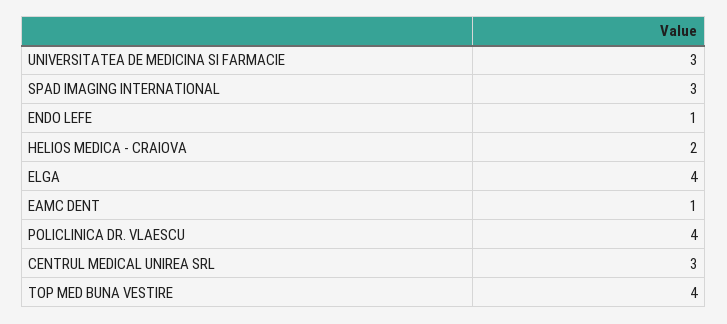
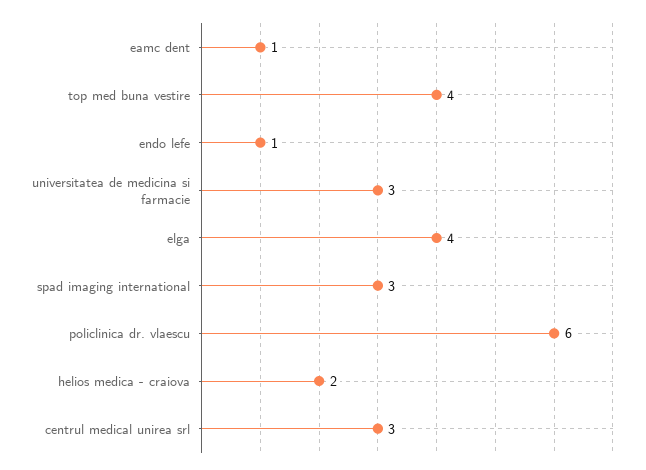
POLICLINICA DR. VLAESCU: 4 -> 6

